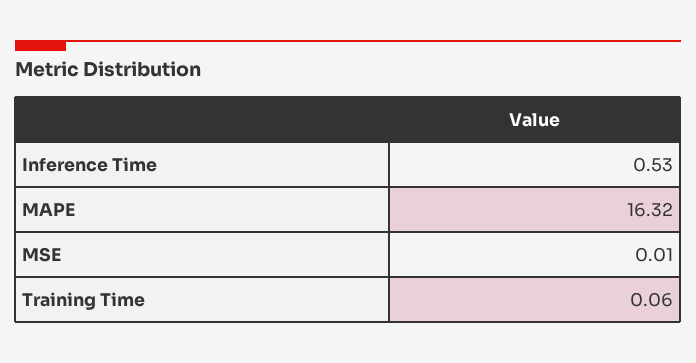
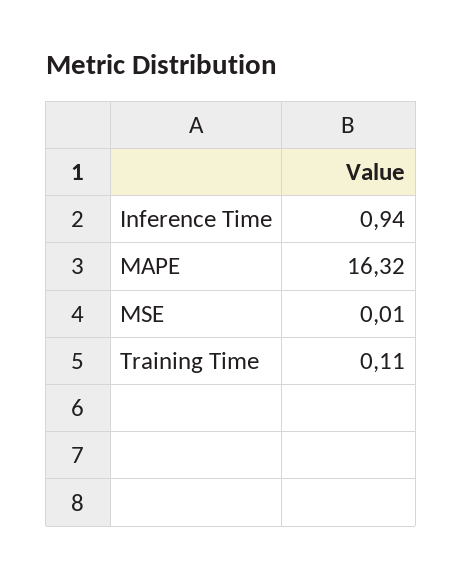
Inference Time: 0.53 -> 0.94
Training Time: 0.06 -> 0.11

